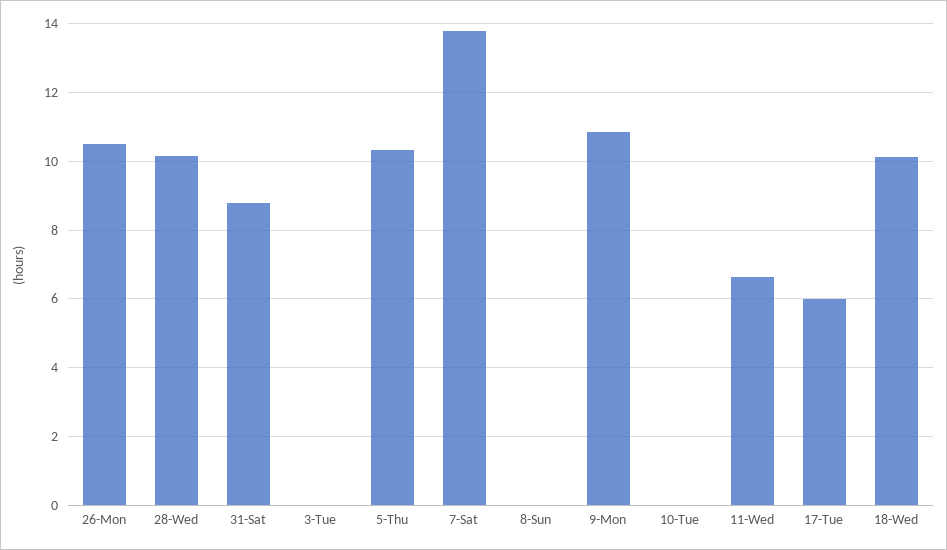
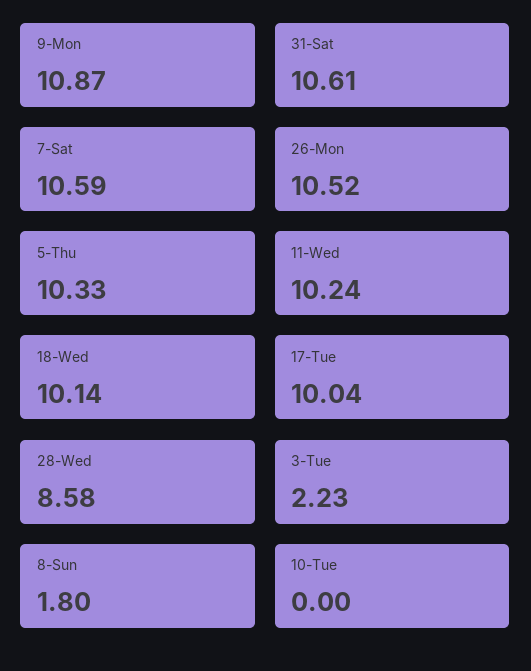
28-Wed: 10.2 -> 8.58
31-Sat: 8.8 -> 10.61
3-Tue: 0 -> 2.23
7-Sat: 13.8 -> 10.59
8-Sun: 0 -> 1.8
11-Wed: 6.6 -> 10.24
17-Tue: 6 -> 10.04

